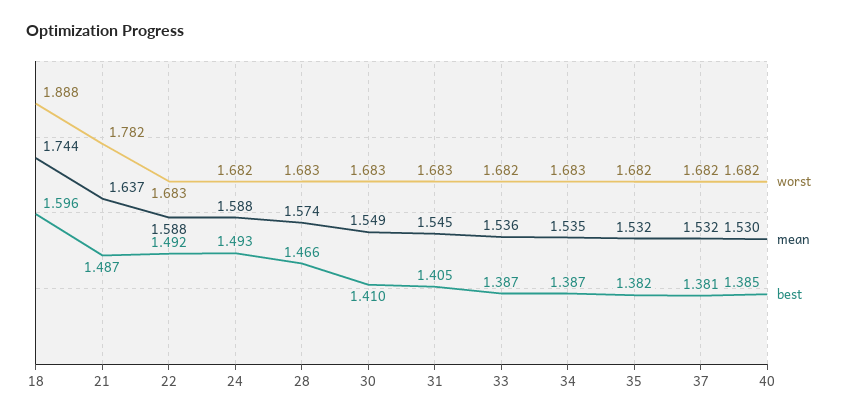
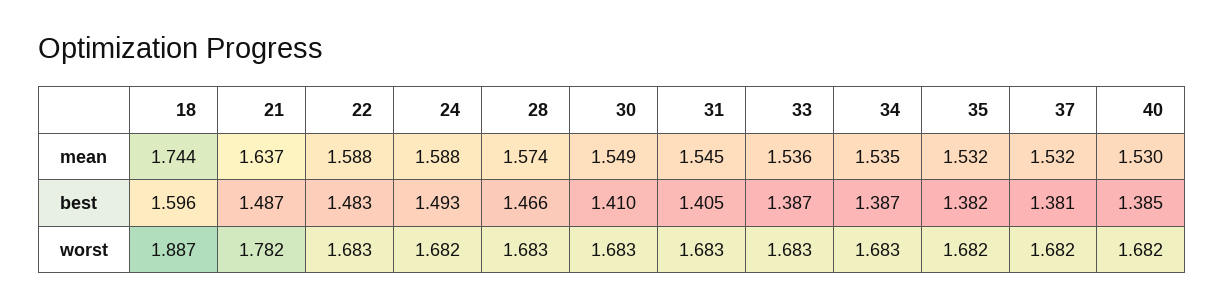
worst, 18: 1.888 -> 1.887
best, 22: 1.492 -> 1.483
worst, 33: 1.682 -> 1.683

